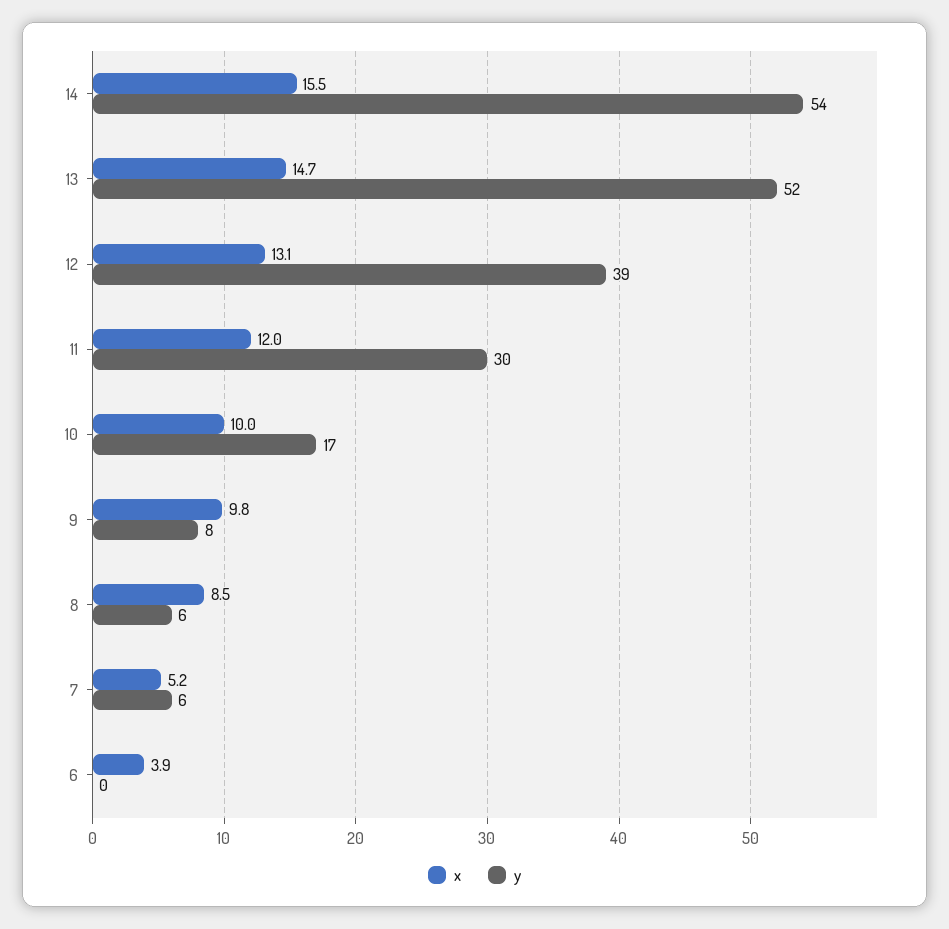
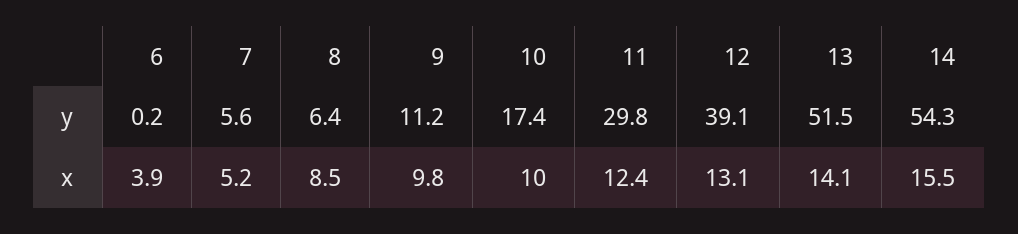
x, 13: 14.7 -> 14.1
x, 11: 12 -> 12.4
y, 9: 8 -> 11.2

